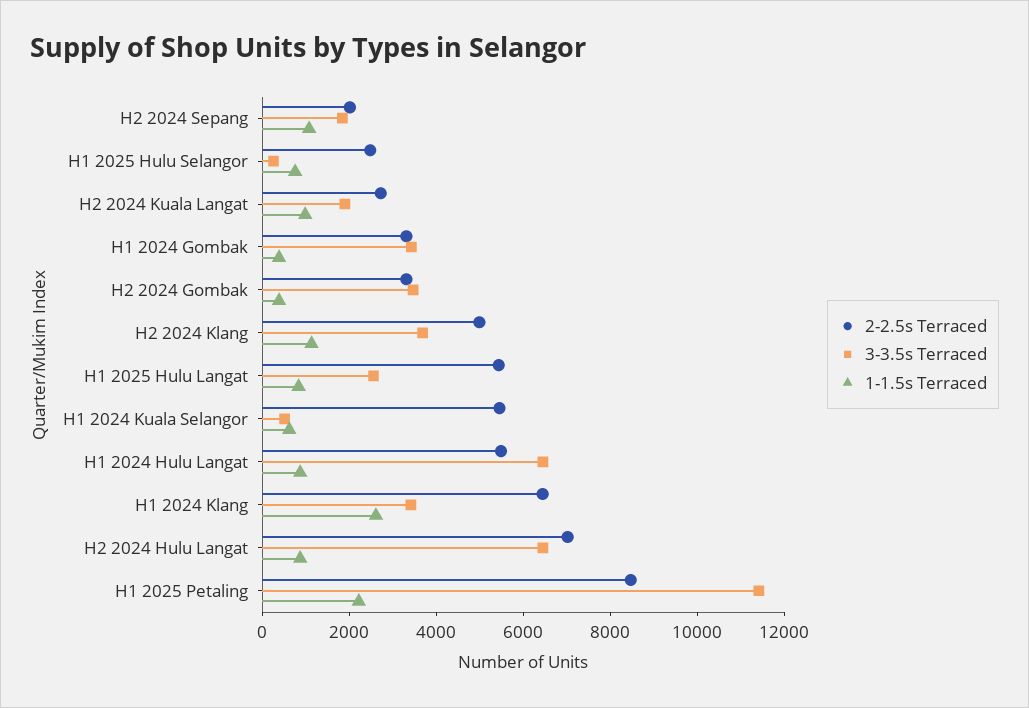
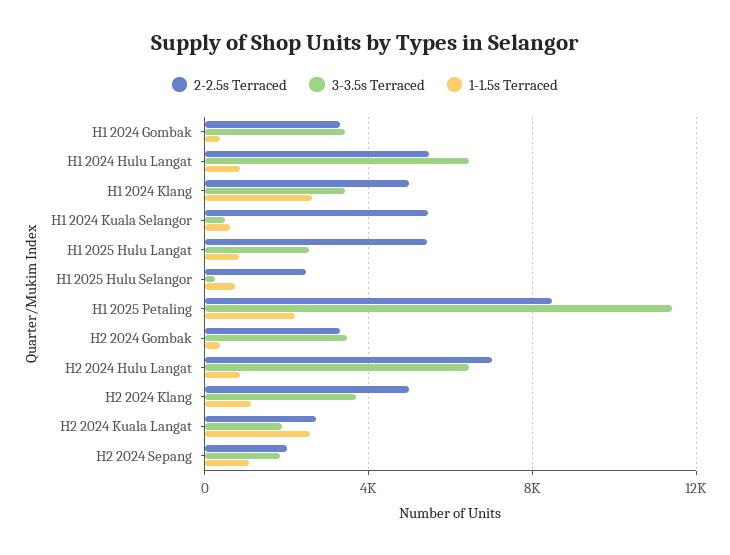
1-1.5s Terraced, H2 2024 Kuala Langat: 1000 -> 2500
2-2.5s Terraced, H1 2024 Klang: 6500 -> 5000

